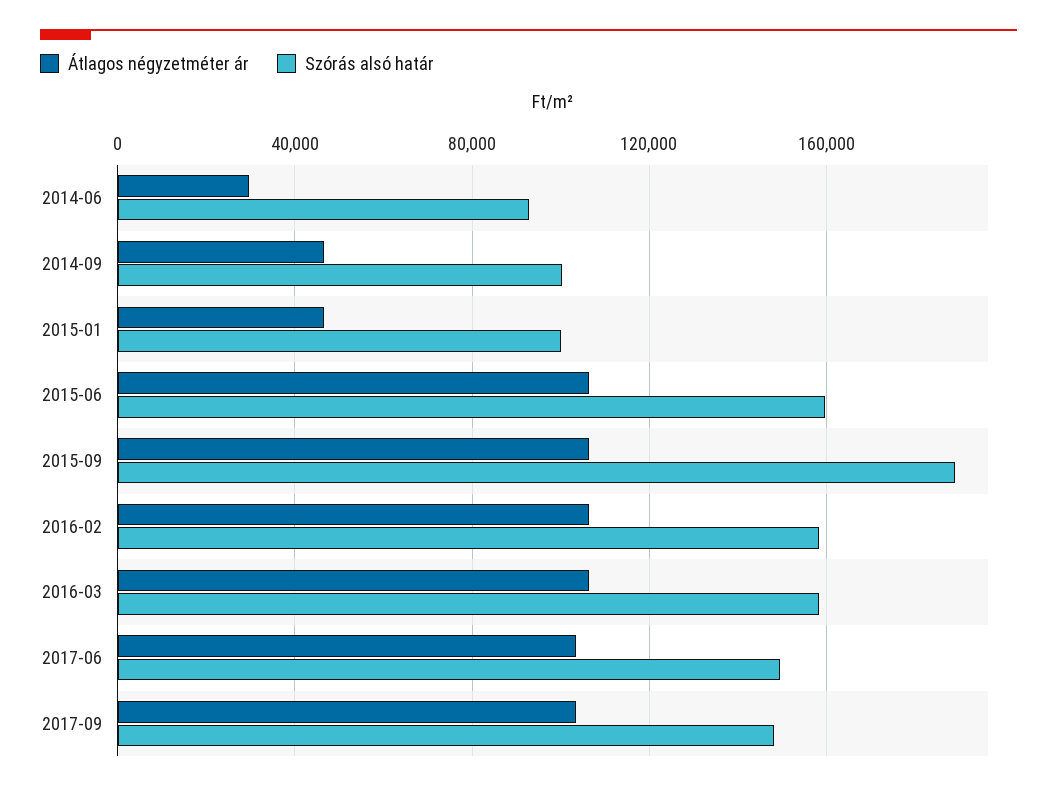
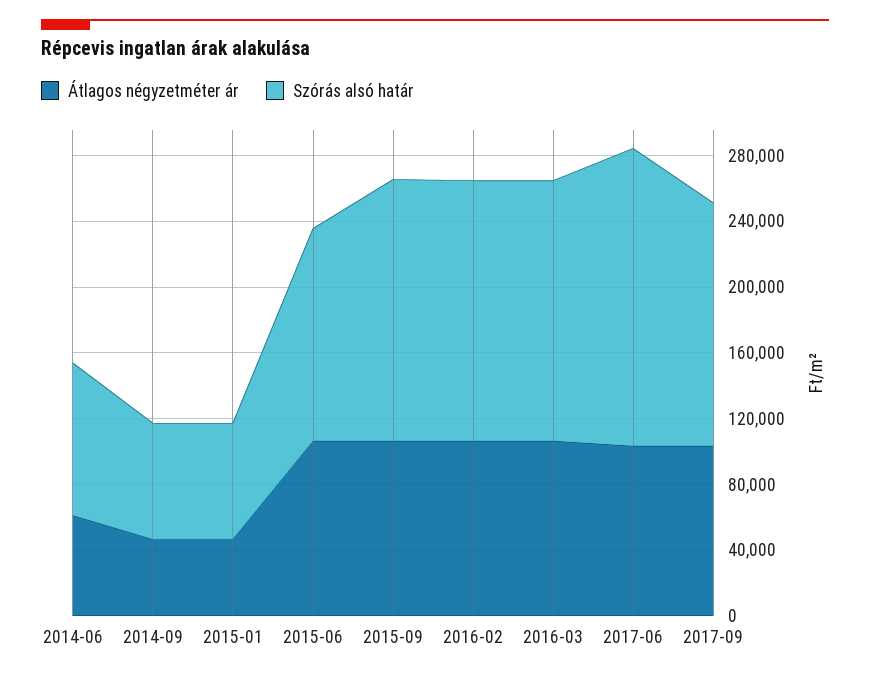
Átlagos négyzetméter ár, 2014-06: 30000 -> 60000
Szórás alsó határ, 2014-09: 100000 -> 70000
Szórás alsó határ, 2015-01: 100000 -> 70000
Szórás alsó határ, 2015-06: 160000 -> 130000
Szórás alsó határ, 2015-09: 190000 -> 160000
Szórás alsó határ, 2017-06: 150000 -> 180000

